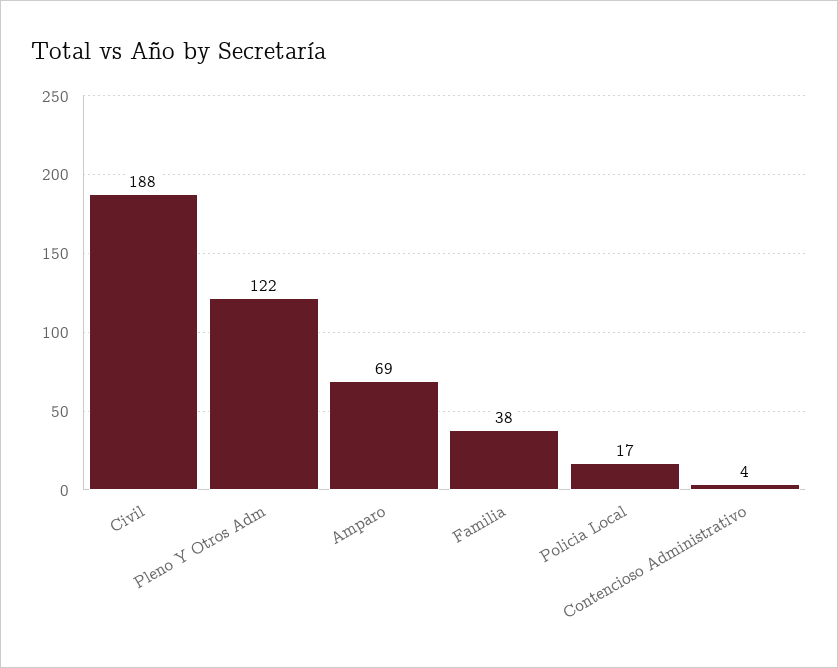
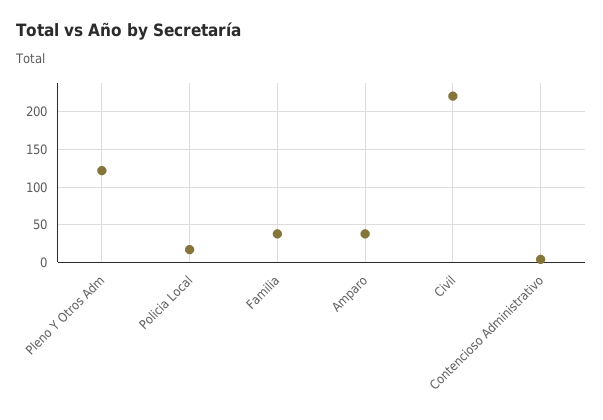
Civil: 188 -> 220
Amparo: 69 -> 40

